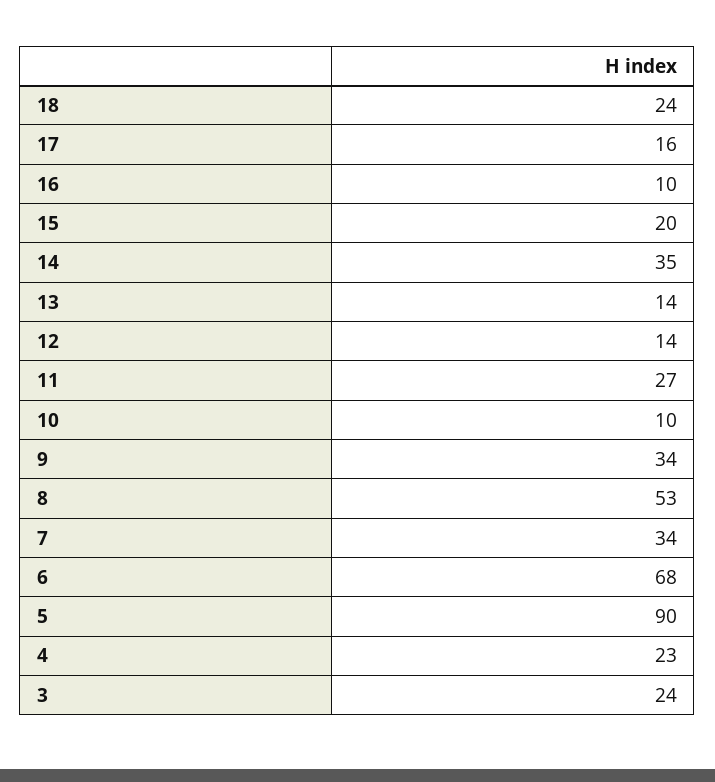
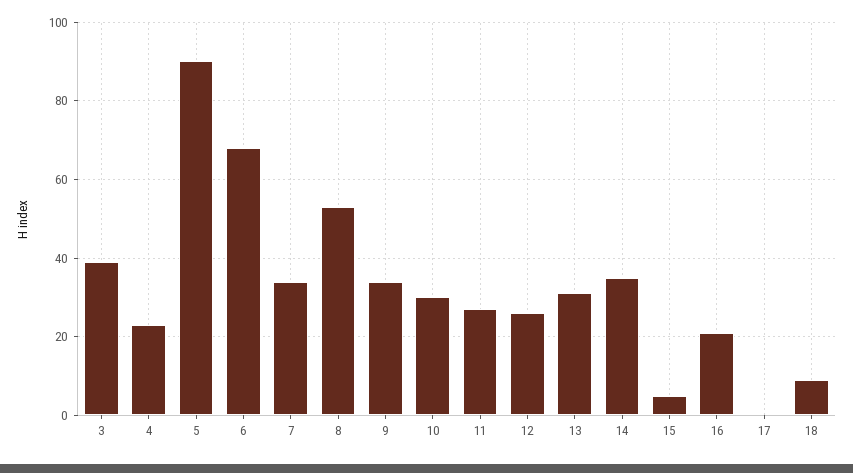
18: 24 -> 10
17: 16 -> 0
16: 10 -> 20
15: 20 -> 5
13: 14 -> 30
12: 14 -> 25
10: 10 -> 30
3: 24 -> 40

